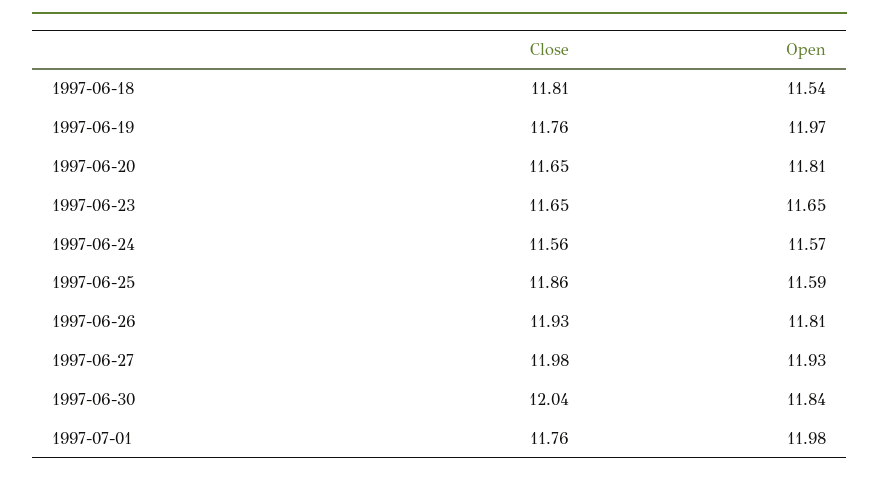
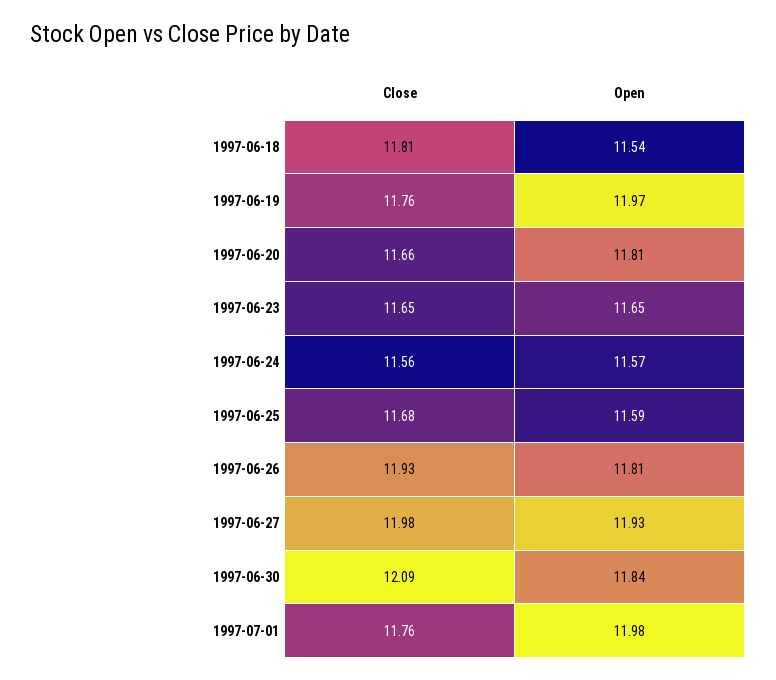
Close, 1997-06-20: 11.65 -> 11.66
Close, 1997-06-25: 11.86 -> 11.68
Close, 1997-06-30: 12.04 -> 12.09

